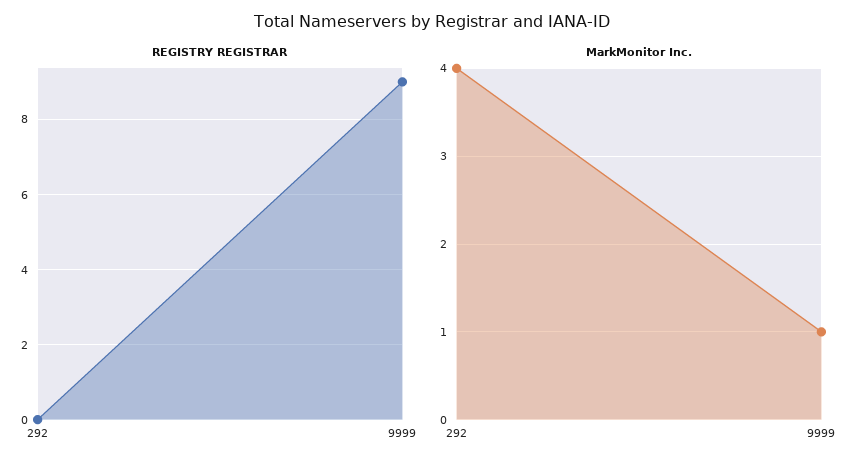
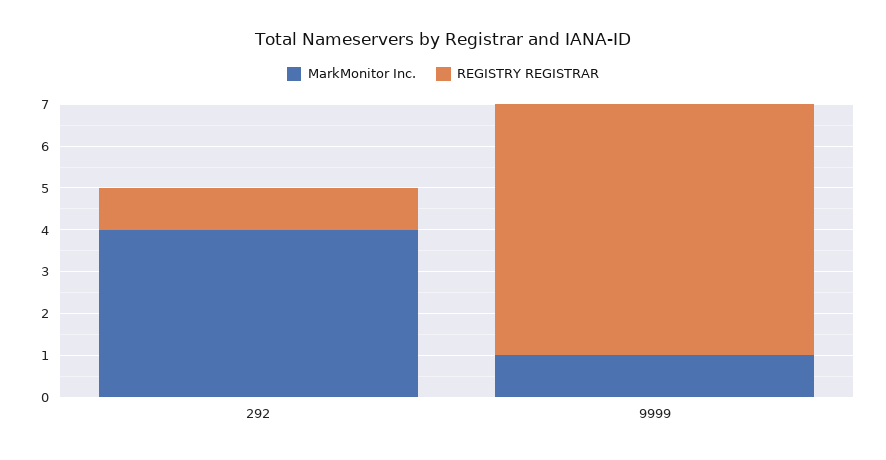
REGISTRY REGISTRAR, 292: 0 -> 1
REGISTRY REGISTRAR, 9999: 9 -> 6

